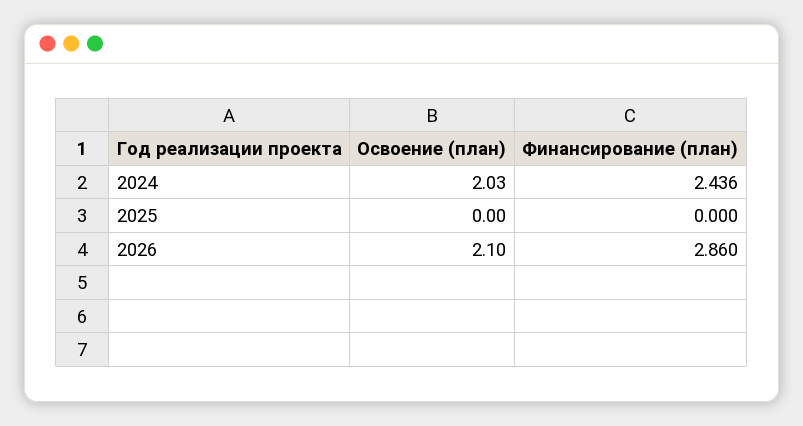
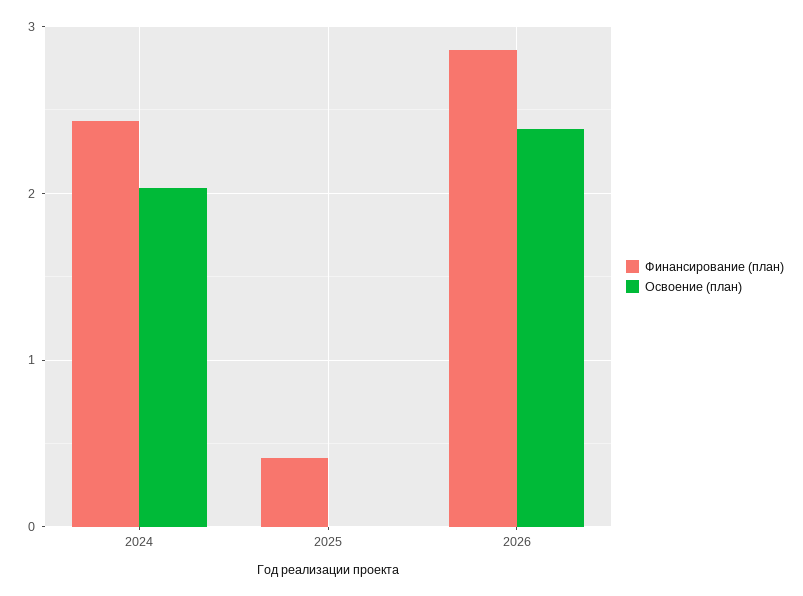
Финансирование (план), 2025: 0 -> 0.4
Освоение (план), 2026: 2.1 -> 2.4

